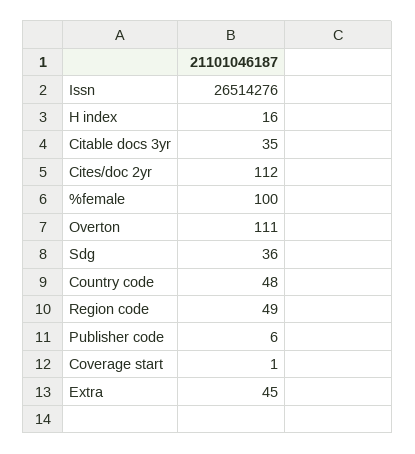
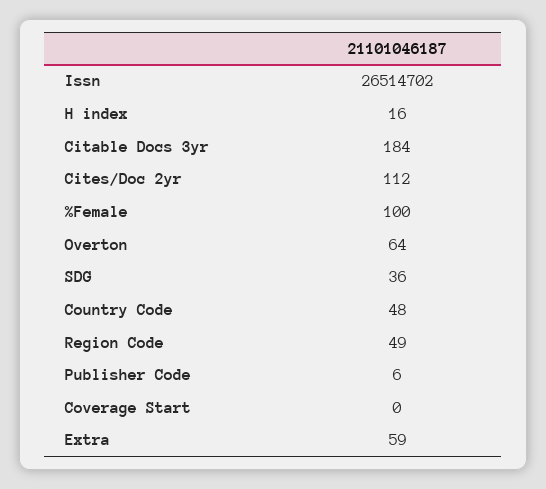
Issn: 26514276 -> 26514702
Citable docs 3yr: 35 -> 184
Overton: 111 -> 64
Coverage start: 1 -> 0
Extra: 45 -> 59

